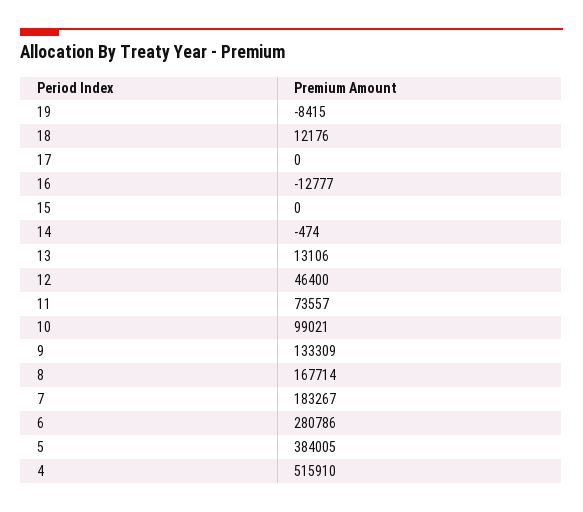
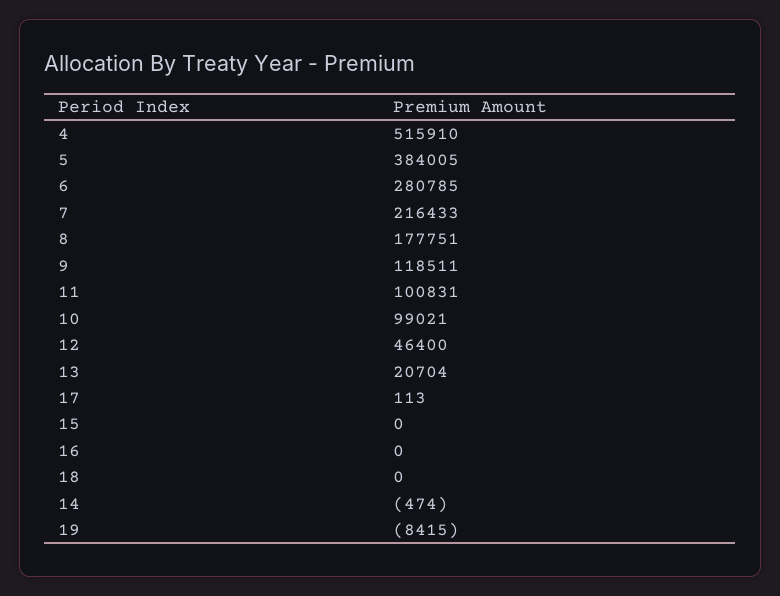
18: 12176 -> 0
17: 0 -> 113
16: -12777 -> 0
13: 13106 -> 20704
11: 73557 -> 100831
9: 133309 -> 118511
8: 167714 -> 177751
7: 183267 -> 216433
6: 280786 -> 280785

